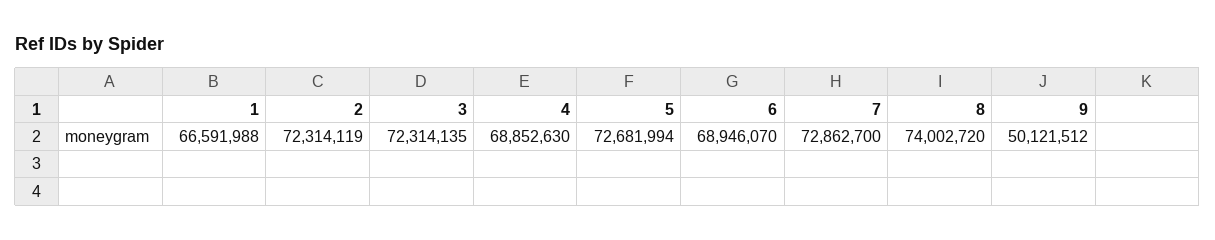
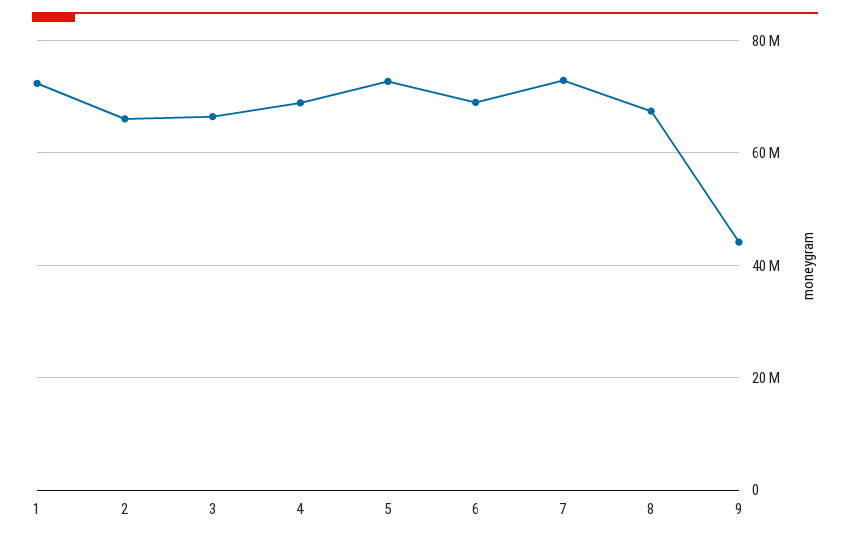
1: 66591988 -> 72000000
2: 72314119 -> 66000000
3: 72314135 -> 66000000
8: 74002720 -> 68000000
9: 50121512 -> 44000000

